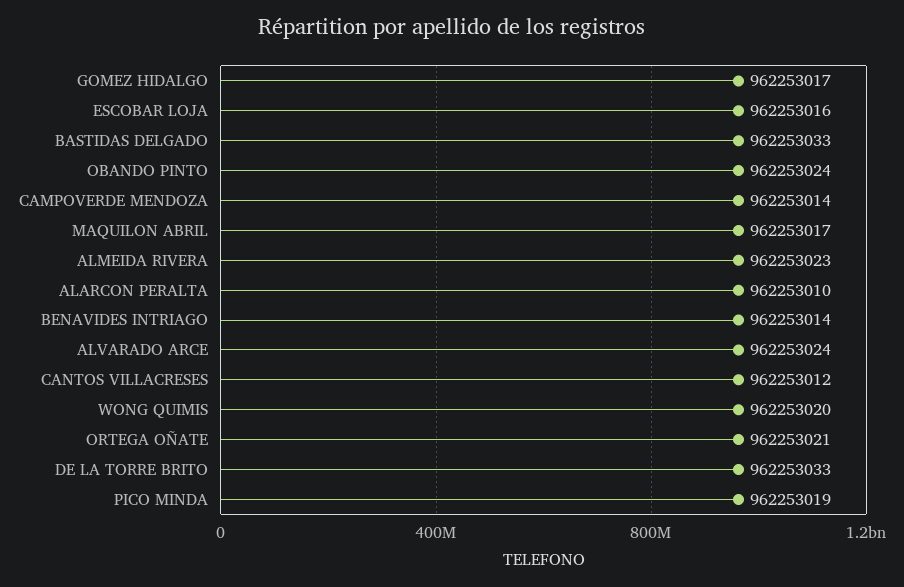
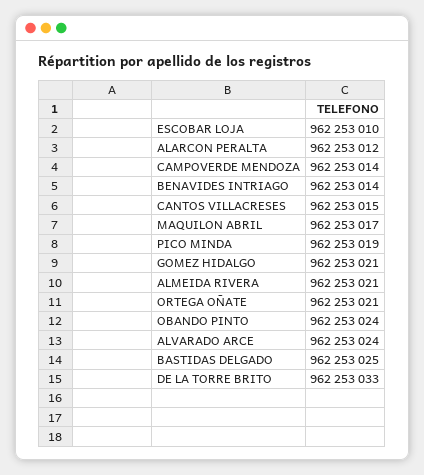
GOMEZ HIDALGO: 962253017 -> 962253021
ESCOBAR LOJA: 962253016 -> 962253010
BASTIDAS DELGADO: 962253033 -> 962253025
ALMEIDA RIVERA: 962253023 -> 962253021
ALARCON PERALTA: 962253010 -> 962253012
CANTOS VILLACRESES: 962253012 -> 962253015
WONG QUIMIS: 962253020 -> none

